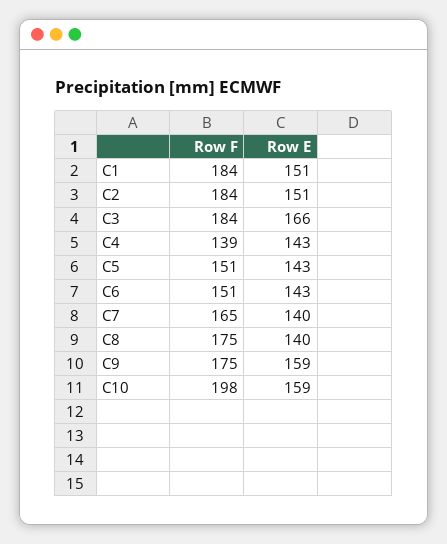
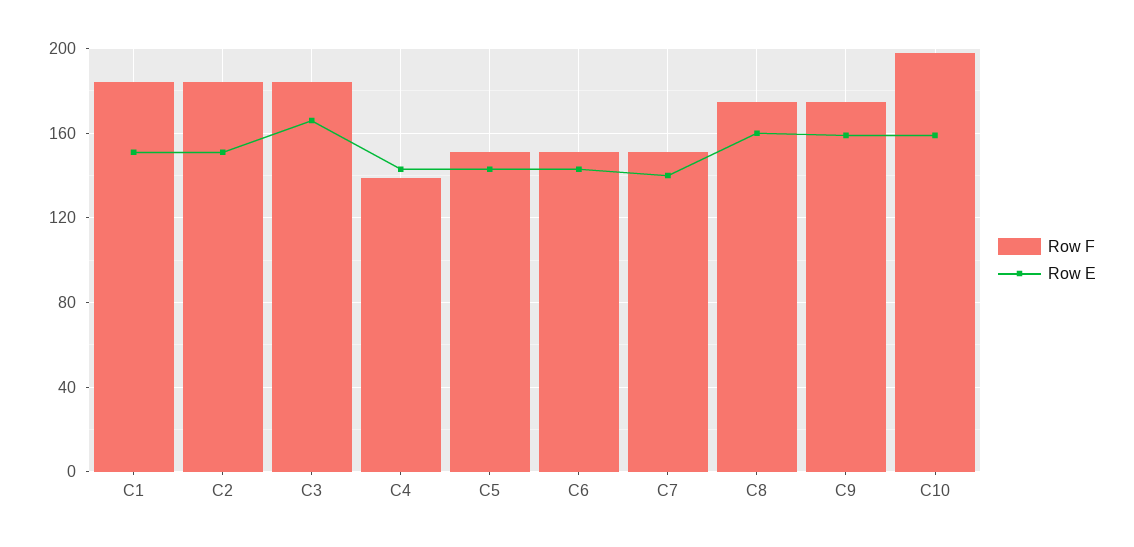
Row F, C7: 165 -> 150
Row E, C8: 140 -> 160

